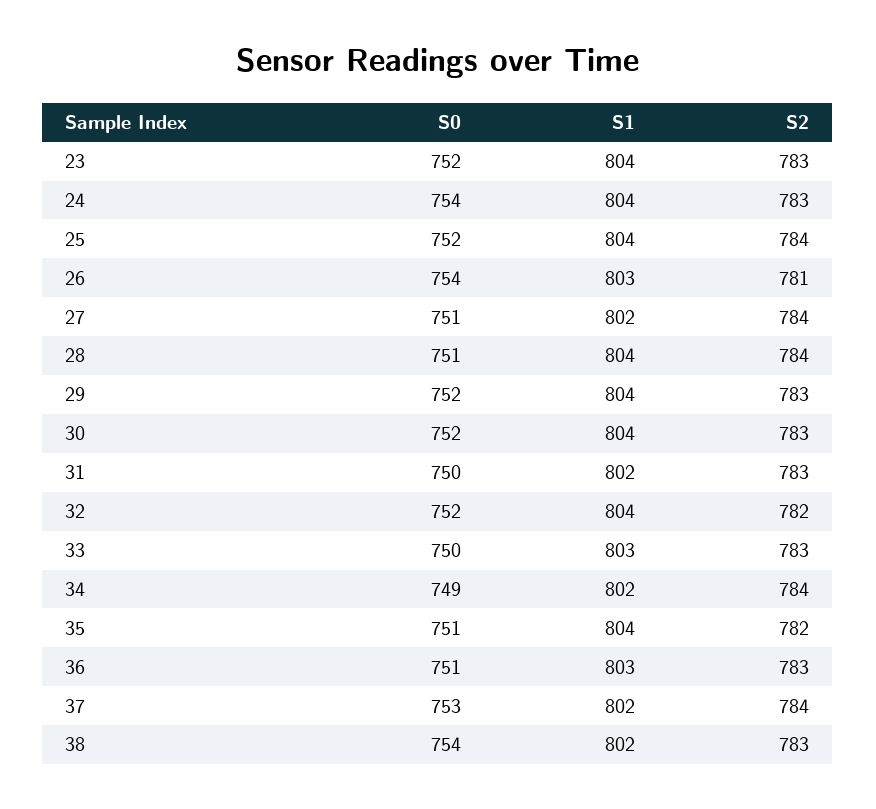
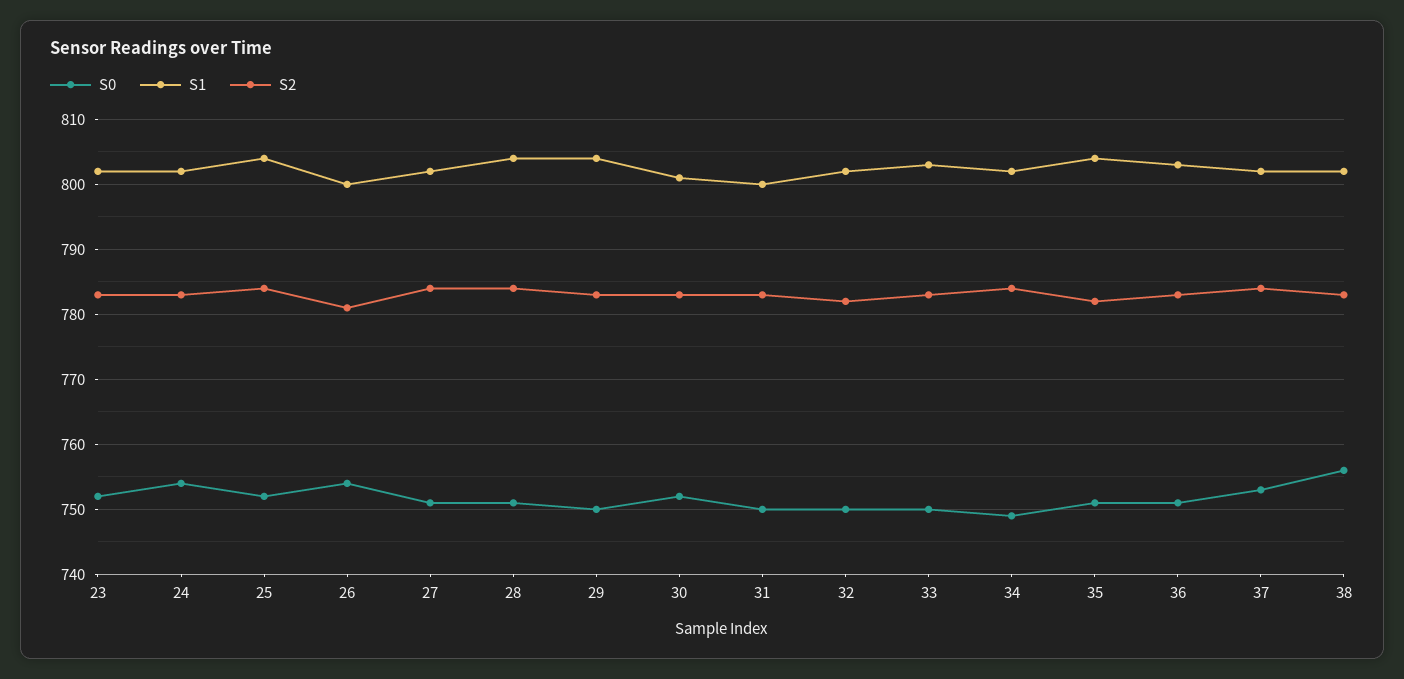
S1, 23: 804 -> 802
S1, 24: 804 -> 802
S1, 26: 803 -> 800
S0, 29: 752 -> 750
S1, 30: 804 -> 801
S1, 31: 802 -> 800
S0, 32: 752 -> 750
S1, 32: 804 -> 802
S0, 38: 754 -> 756

